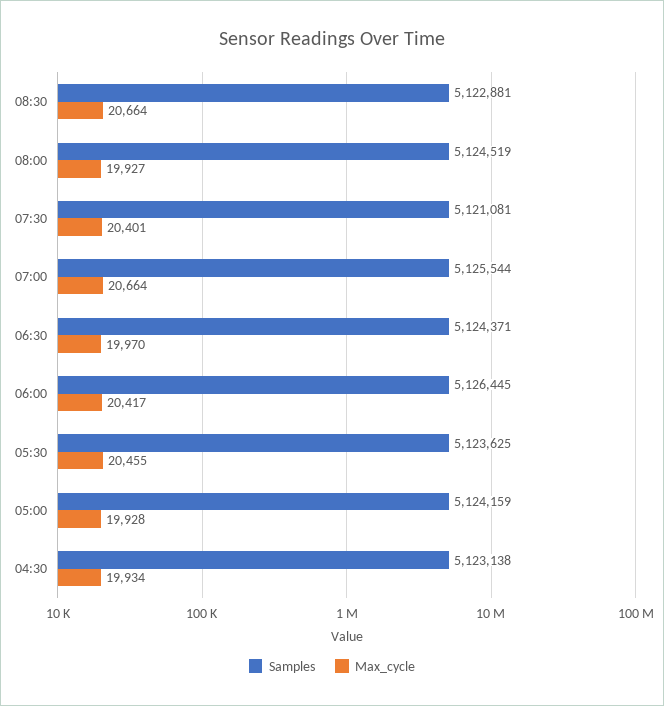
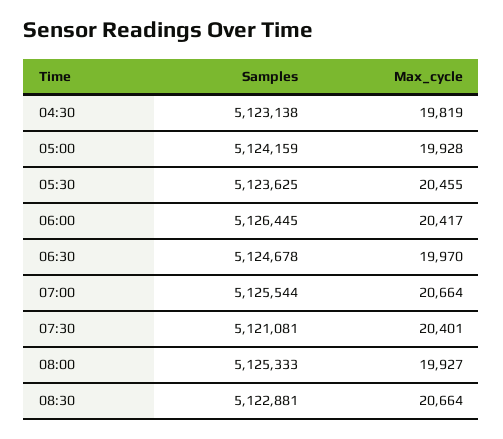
Samples, 08:00: 5124519 -> 5125333
Samples, 06:30: 5124371 -> 5124678
Max_cycle, 04:30: 19934 -> 19819

